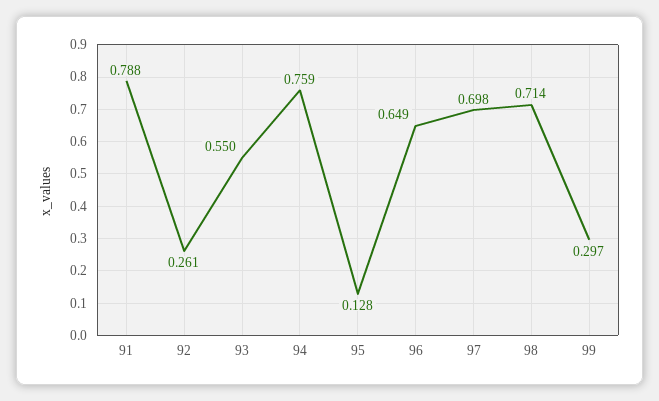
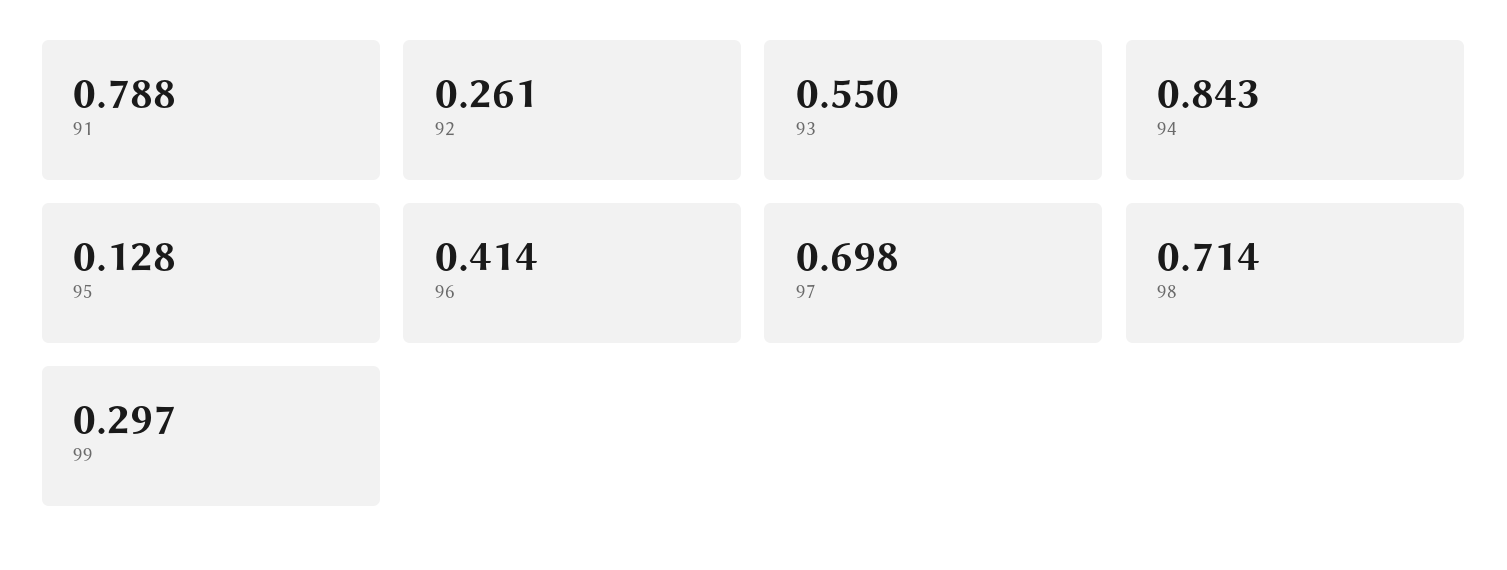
94: 0.759 -> 0.843
96: 0.649 -> 0.414

